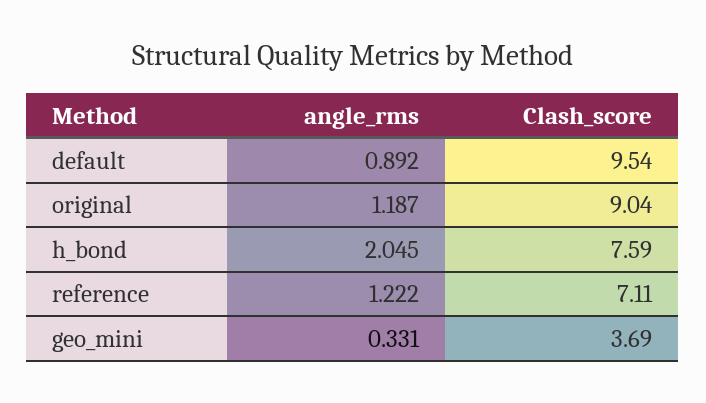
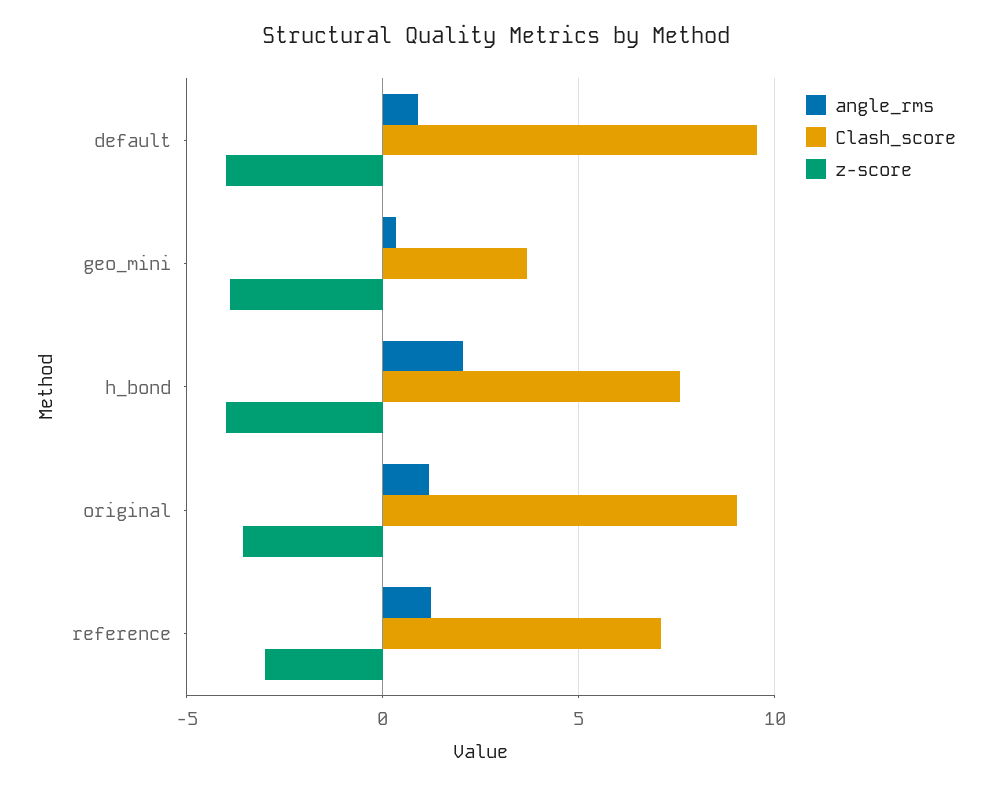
z-score, default: none -> -4
z-score, geo_mini: none -> -4
z-score, h_bond: none -> -4
z-score, original: none -> -3.5
z-score, reference: none -> -3

